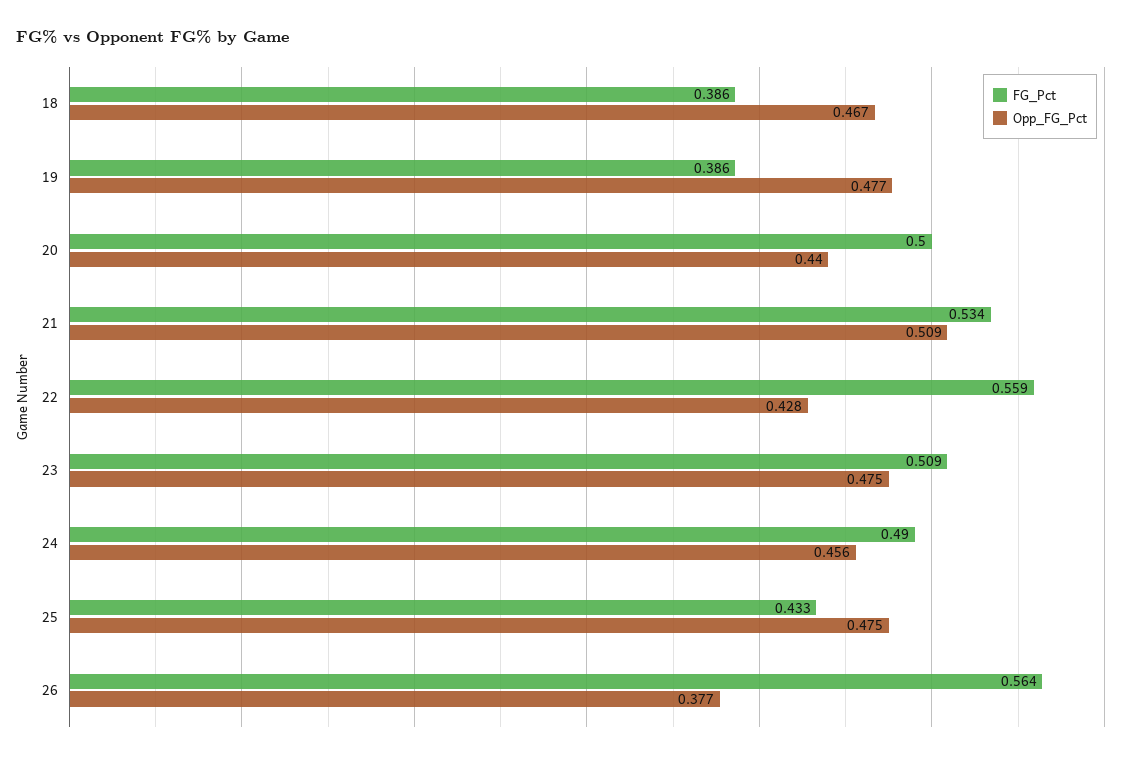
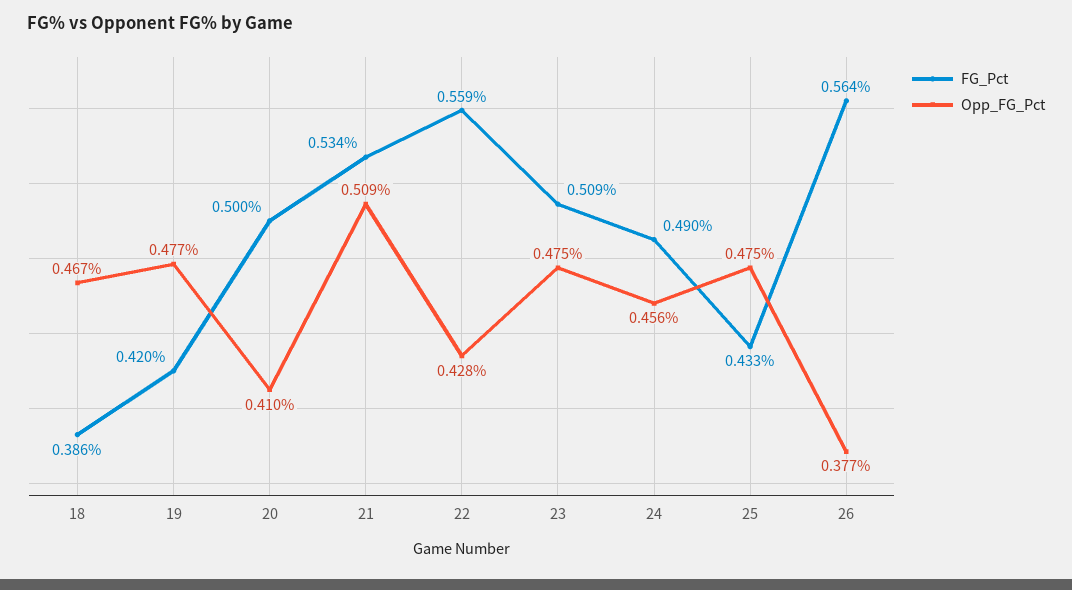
FG_Pct, 19: 0.386 -> 0.42
Opp_FG_Pct, 20: 0.44 -> 0.41

